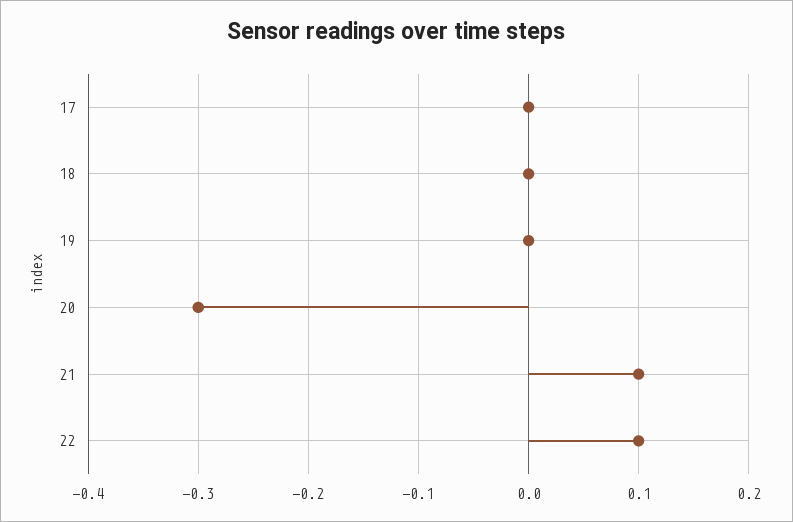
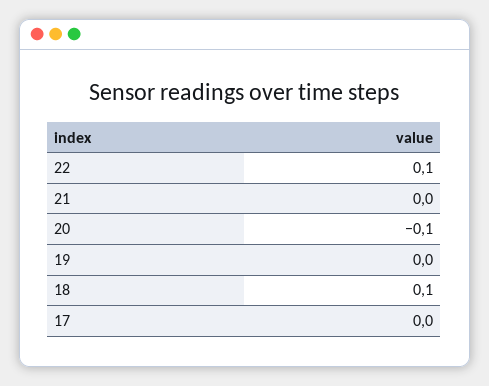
18: 0 -> 0.1
20: -0.3 -> -0.1
21: 0.1 -> 0

